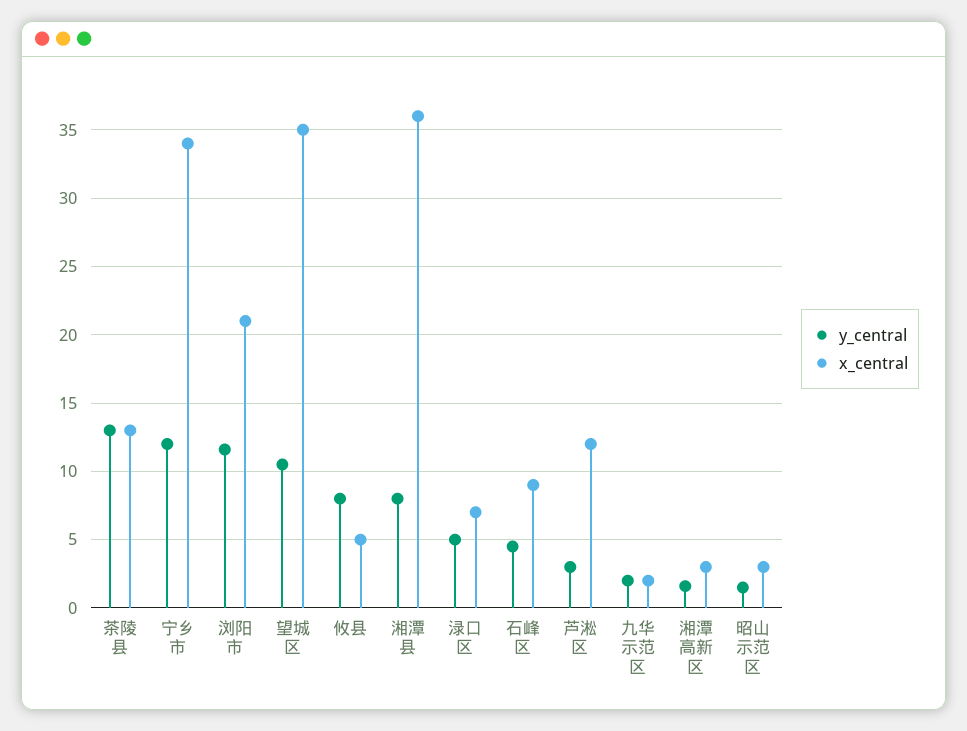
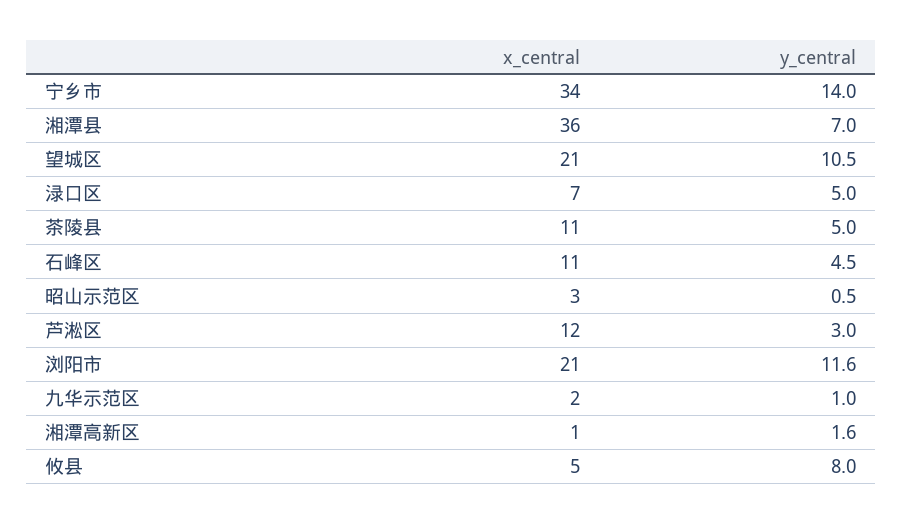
y_central, 茶陵县: 13 -> 5
x_central, 茶陵县: 13 -> 11
y_central, 宁乡市: 12 -> 14
x_central, 望城区: 35 -> 21
y_central, 湘潭县: 8 -> 7
x_central, 石峰区: 9 -> 11
y_central, 九华示范区: 2 -> 1
x_central, 湘潭高新区: 3 -> 1
y_central, 昭山示范区: 1.5 -> 0.5

